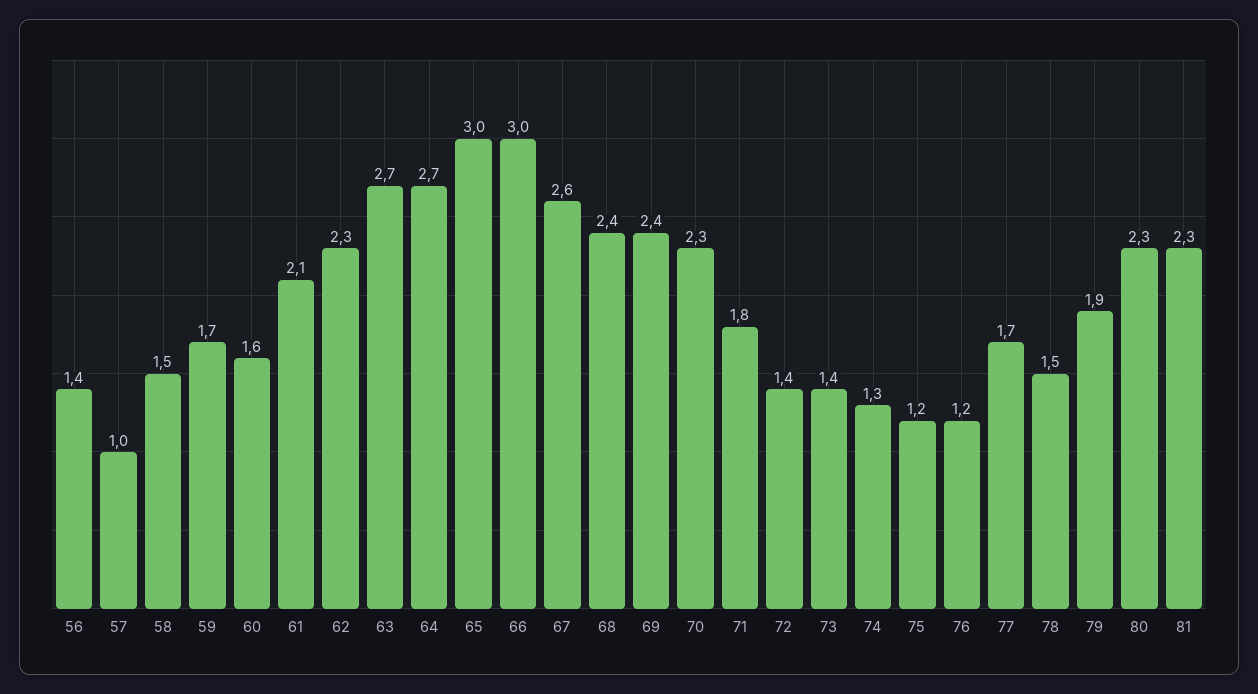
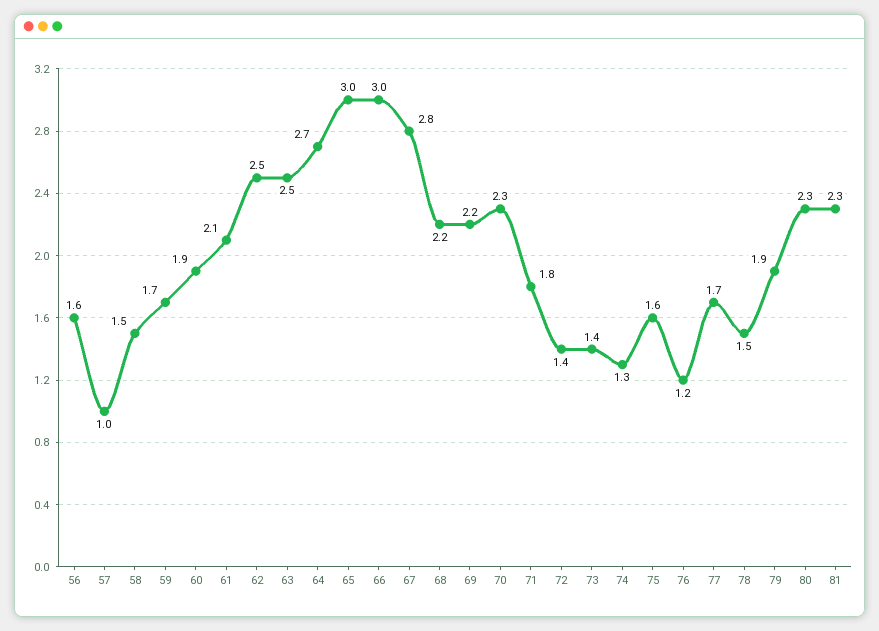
56: 1.4 -> 1.6
60: 1.6 -> 1.9
62: 2.3 -> 2.5
63: 2.7 -> 2.5
67: 2.6 -> 2.8
68: 2.4 -> 2.2
69: 2.4 -> 2.2
75: 1.2 -> 1.6

